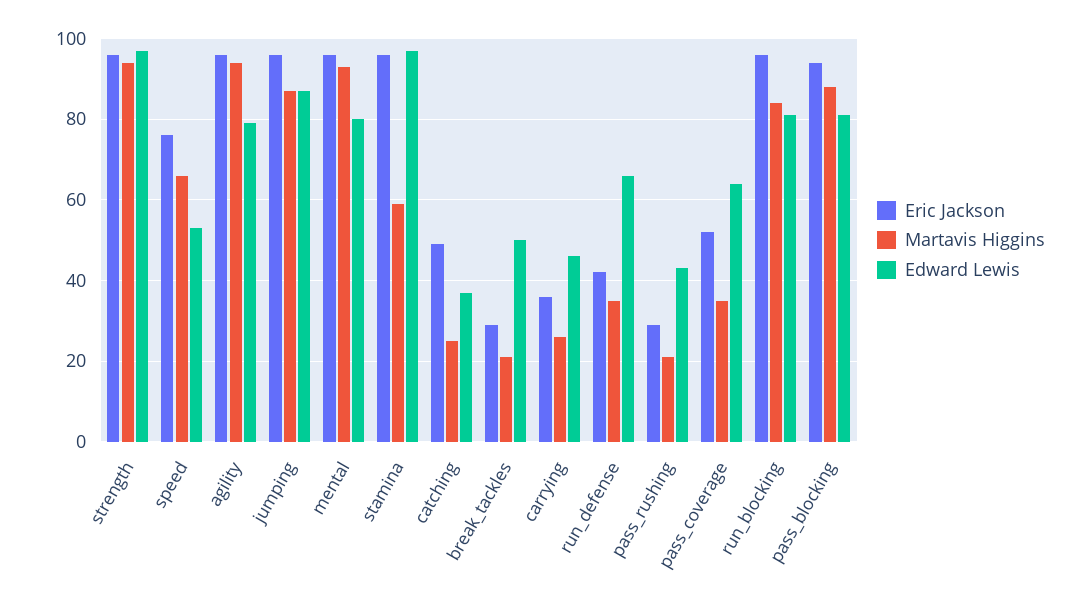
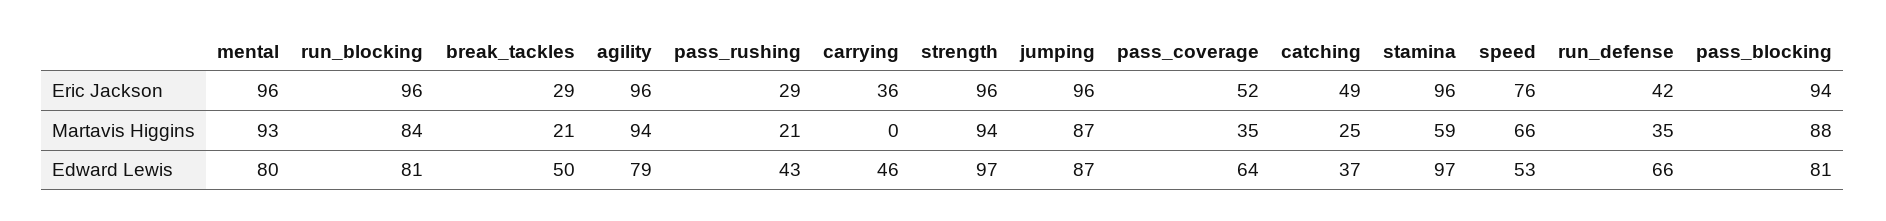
Martavis Higgins, carrying: 25 -> 0

